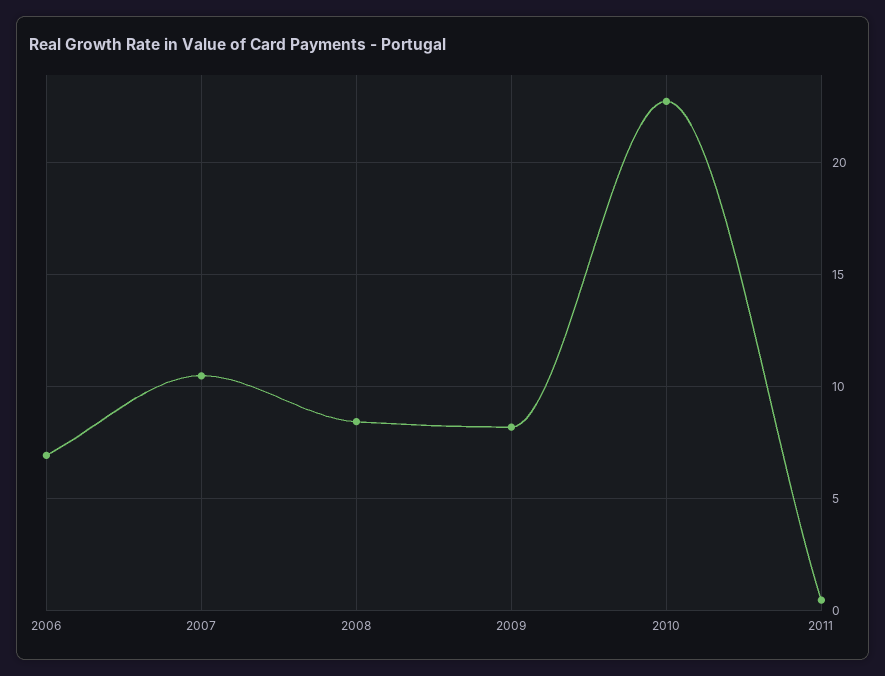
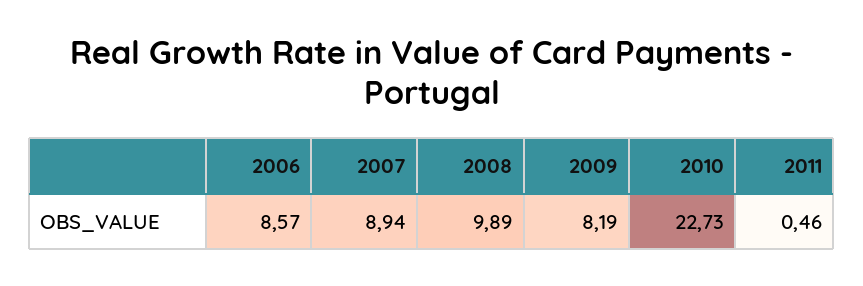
2006: 7 -> 8.57
2007: 10.5 -> 8.94
2008: 8.5 -> 9.89

